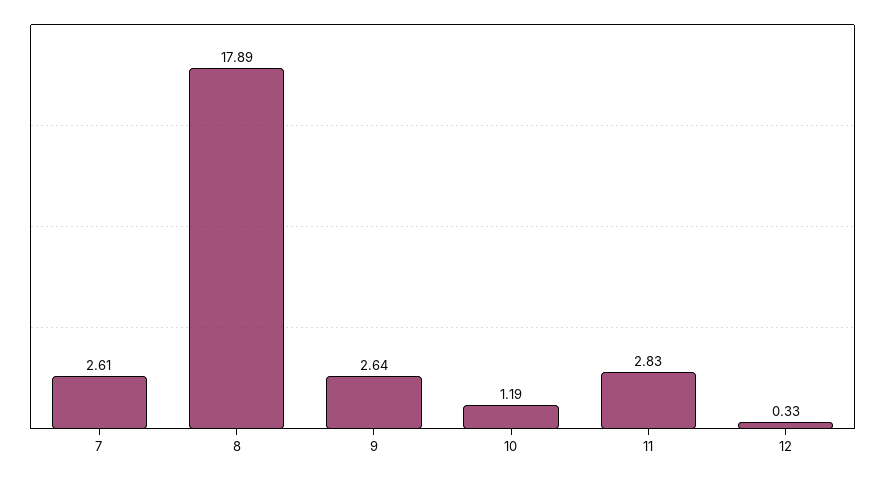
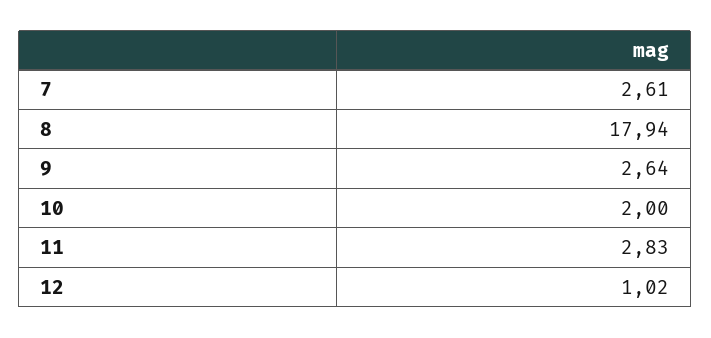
8: 17.89 -> 17.94
10: 1.19 -> 2
12: 0.33 -> 1.02

